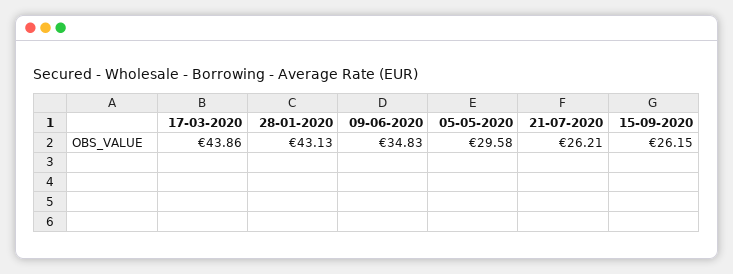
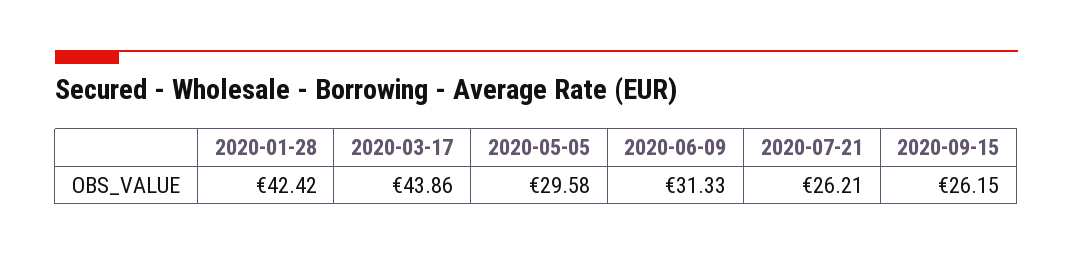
28-01-2020: 43.13 -> 42.42
09-06-2020: 34.83 -> 31.33

